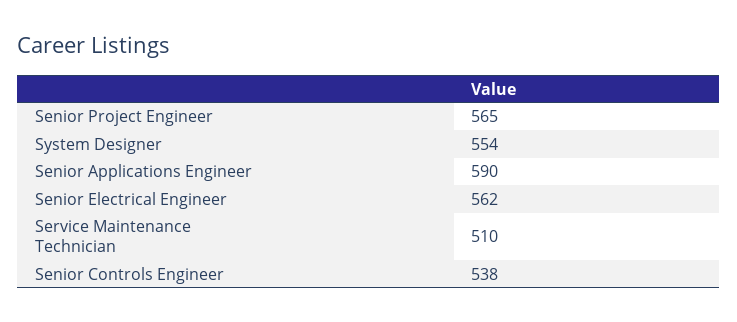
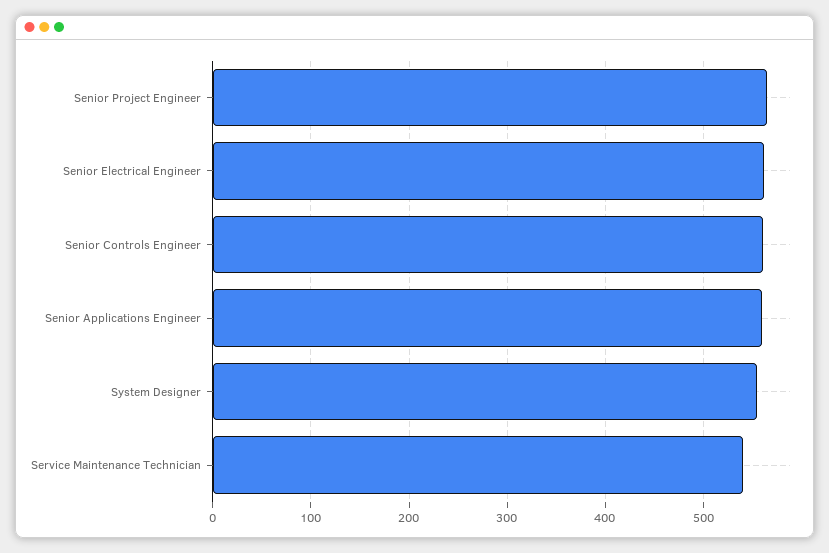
Senior Applications Engineer: 590 -> 560
Service Maintenance Technician: 510 -> 540
Senior Controls Engineer: 538 -> 560

